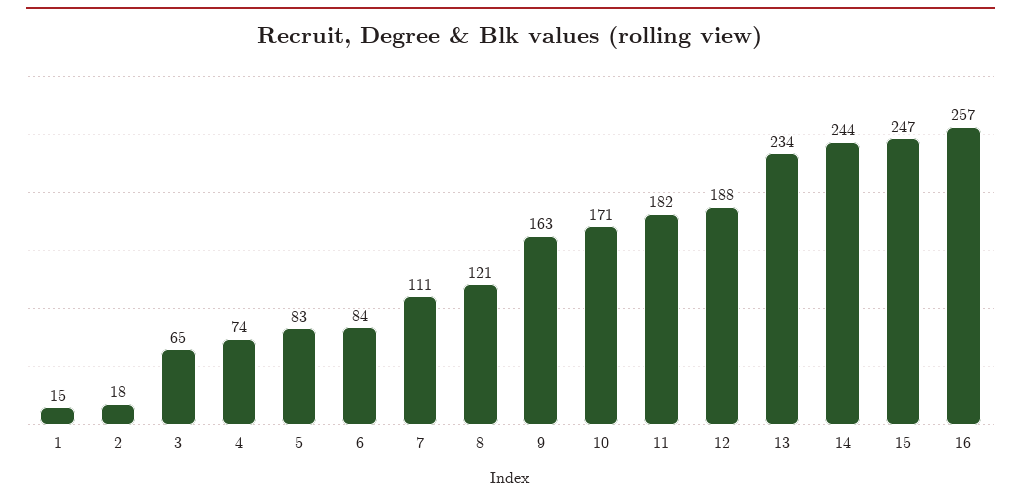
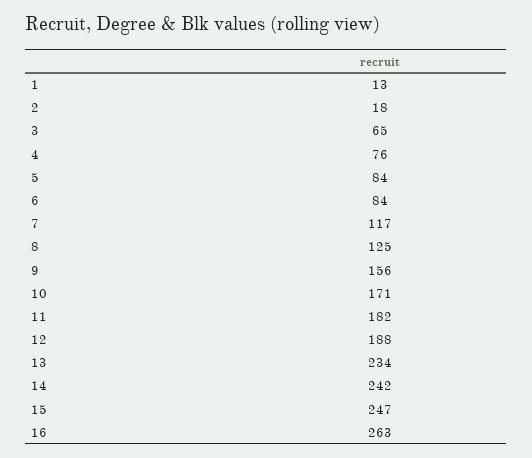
1: 15 -> 13
4: 74 -> 76
5: 83 -> 84
7: 111 -> 117
8: 121 -> 125
9: 163 -> 156
14: 244 -> 242
16: 257 -> 263

